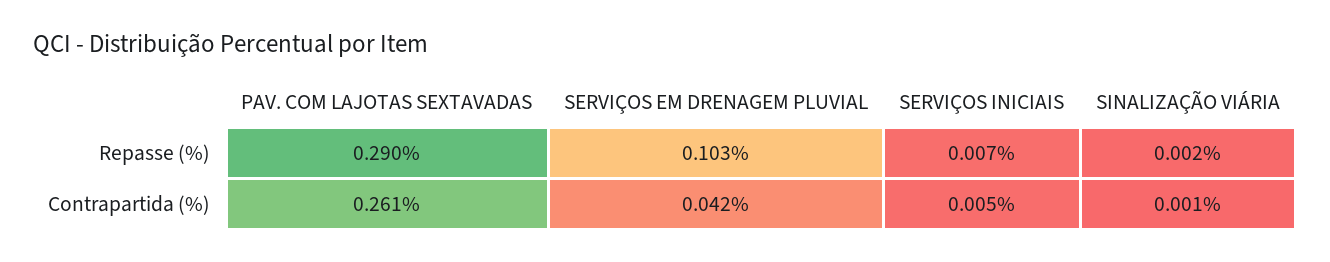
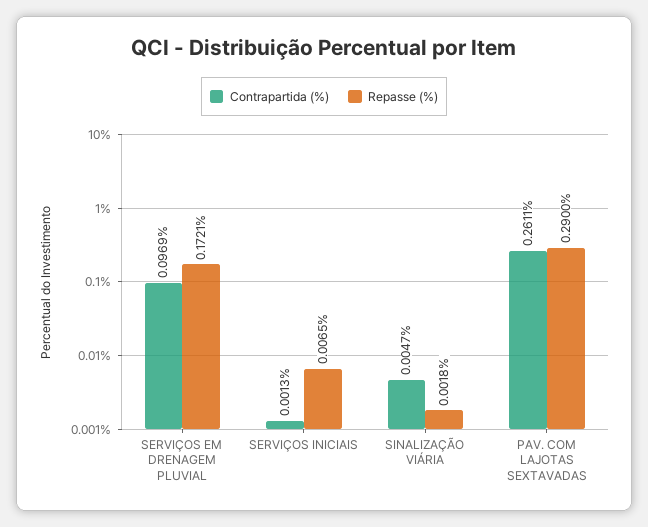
Repasse (%), SERVIÇOS EM DRENAGEM PLUVIAL: 0.103 -> 0.1721
Contrapartida (%), SERVIÇOS EM DRENAGEM PLUVIAL: 0.042 -> 0.0969
Contrapartida (%), SERVIÇOS INICIAIS: 0.005 -> 0.0013
Contrapartida (%), SINALIZAÇÃO VIÁRIA: 0.001 -> 0.0047

